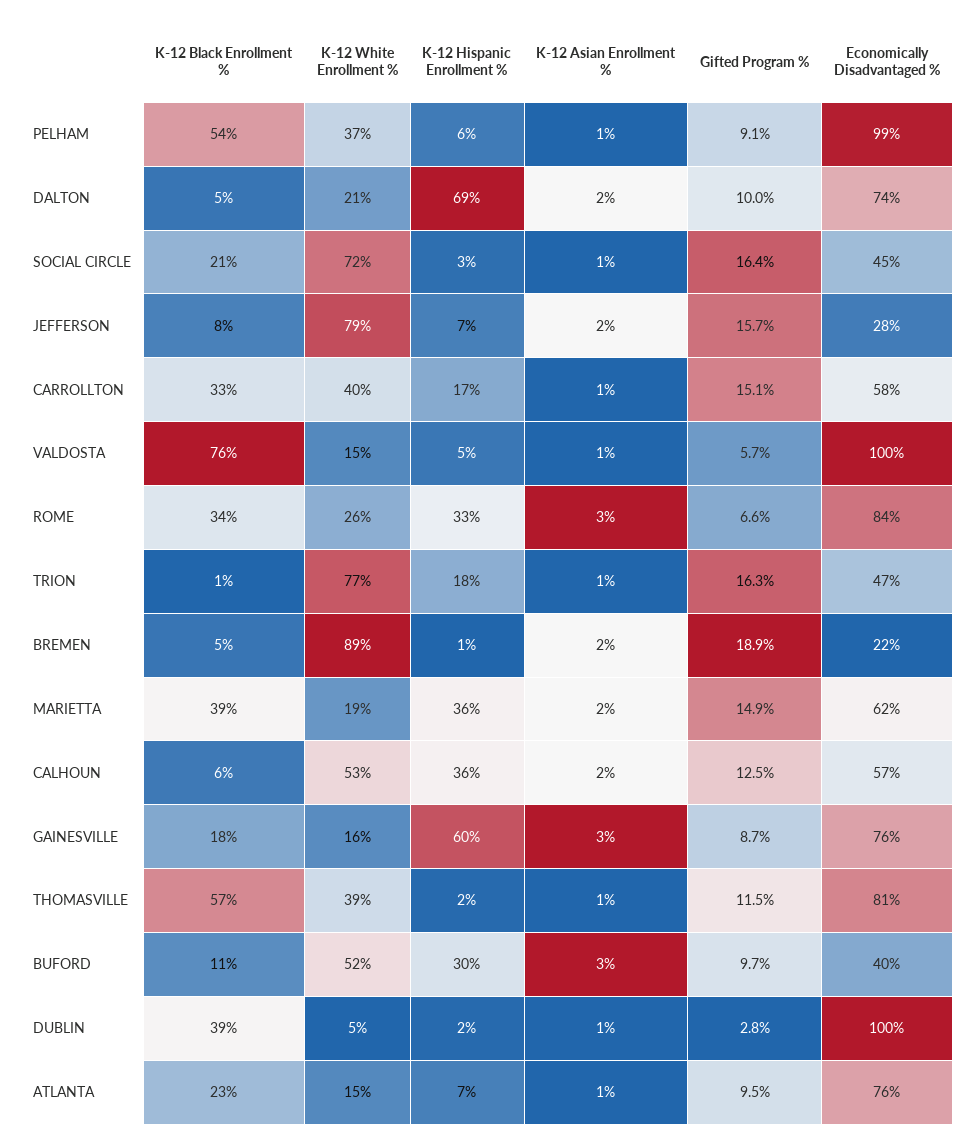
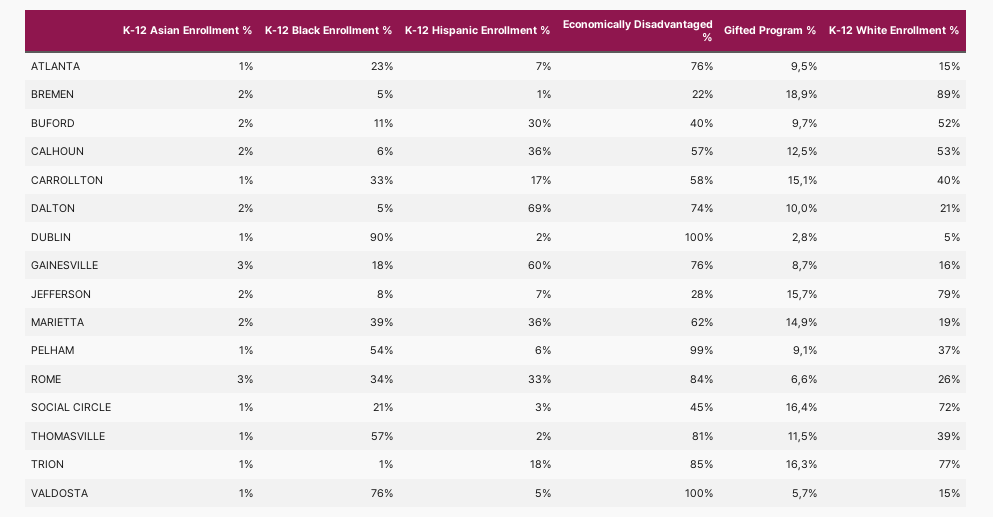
Economically Disadvantaged %, TRION: 47 -> 85
K-12 Asian Enrollment %, BUFORD: 3 -> 2
K-12 Black Enrollment %, DUBLIN: 39 -> 90

